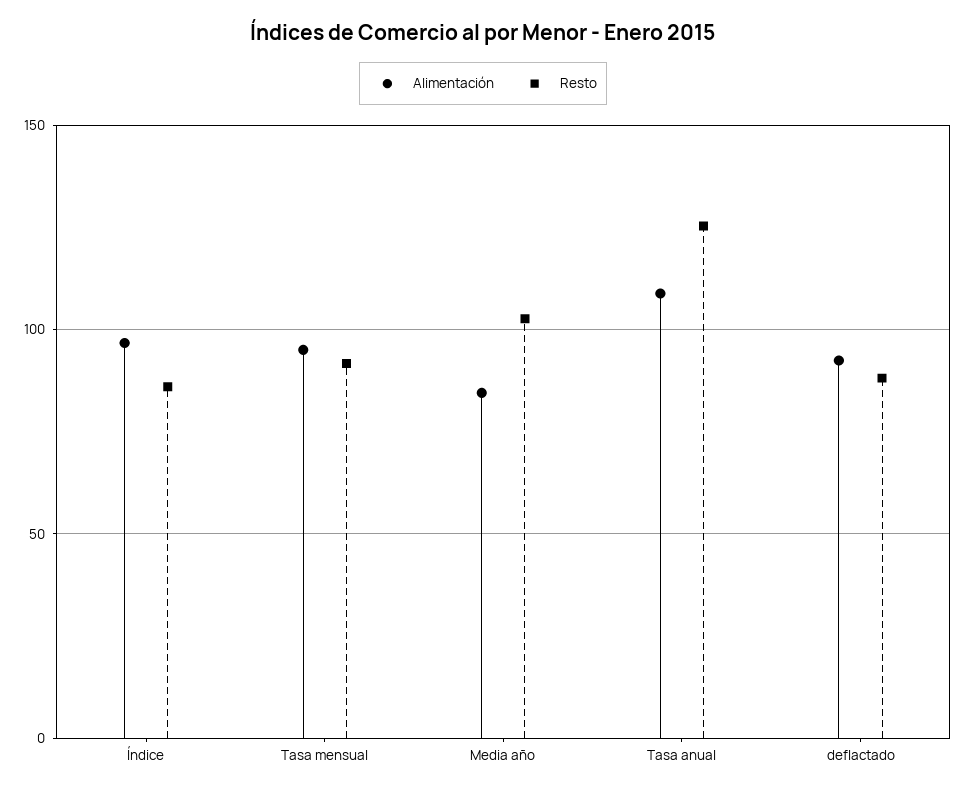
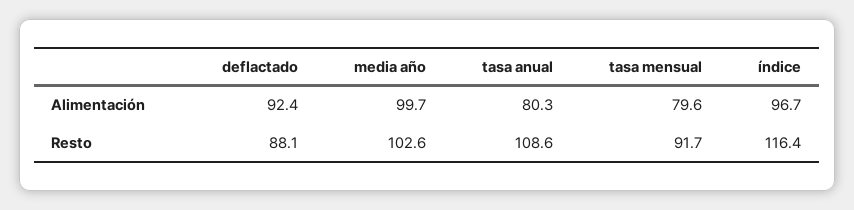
Resto, Índice: 85 -> 116.4
Alimentación, Tasa mensual: 95 -> 79.6
Alimentación, Media año: 85 -> 99.7
Alimentación, Tasa anual: 110 -> 80.3
Resto, Tasa anual: 125 -> 108.6

